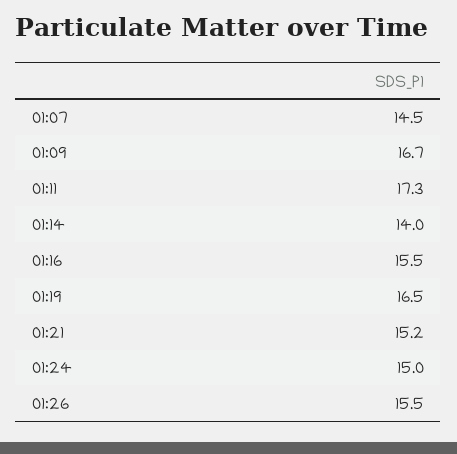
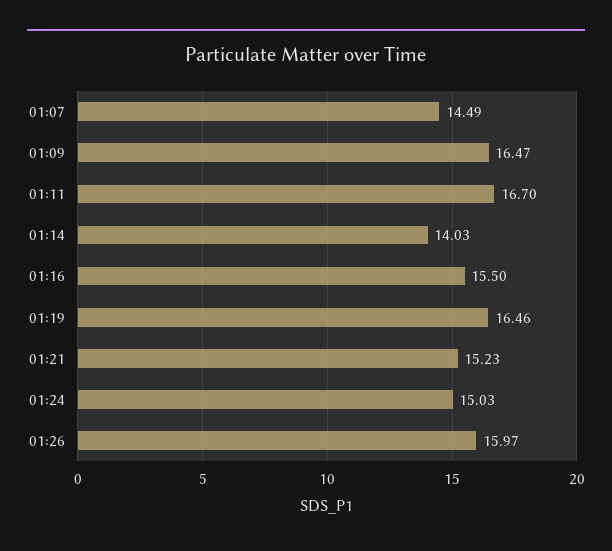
01:09: 16.7 -> 16.47
01:11: 17.3 -> 16.7
01:26: 15.5 -> 15.97

